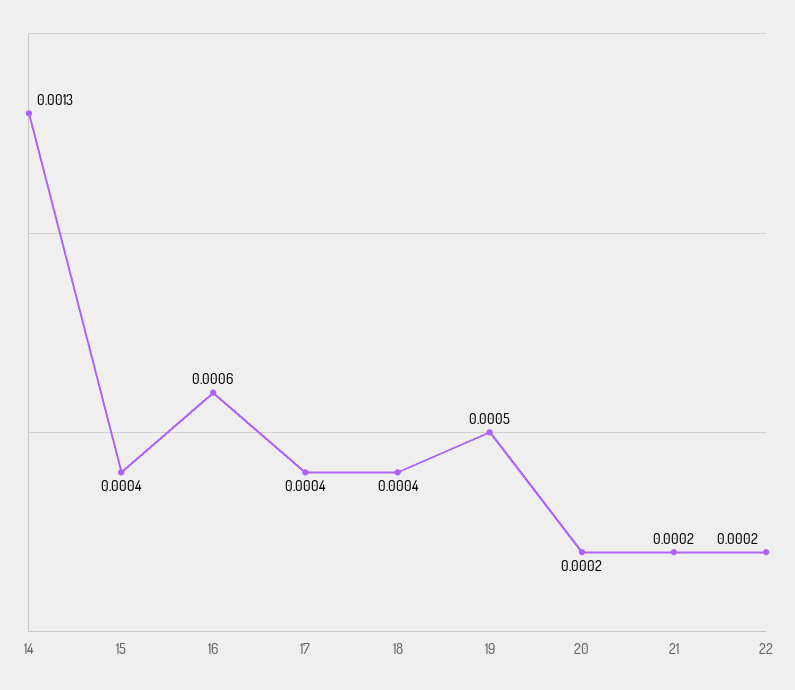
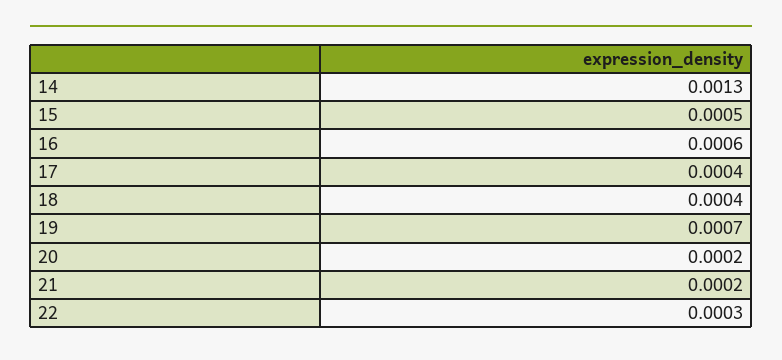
15: 0.0004 -> 0.0005
19: 0.0005 -> 0.0007
22: 0.0002 -> 0.0003

